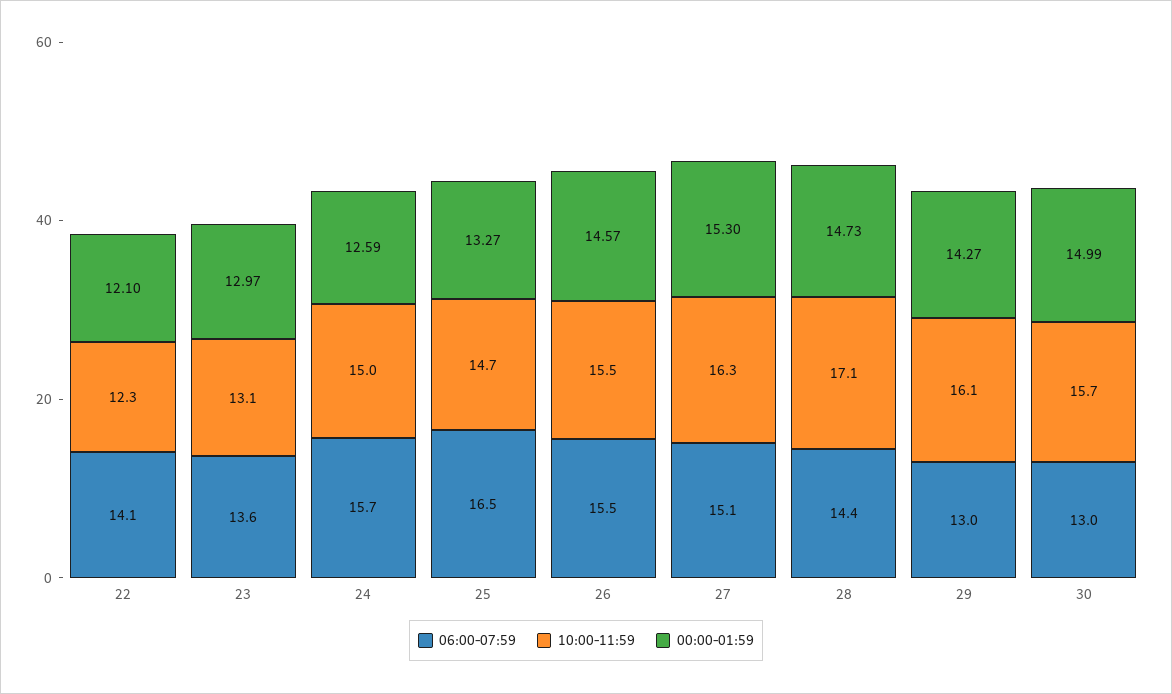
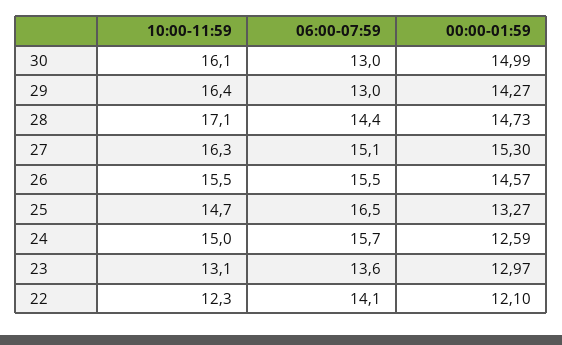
10:00-11:59, 29: 16.1 -> 16.4
10:00-11:59, 30: 15.7 -> 16.1

